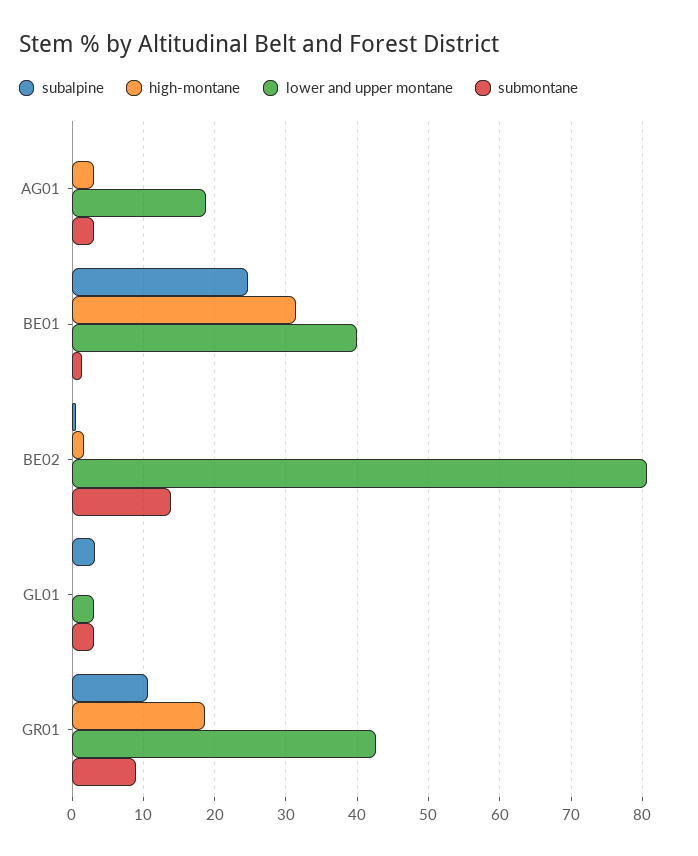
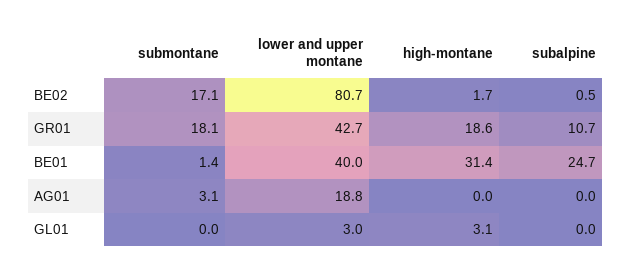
high-montane, AG01: 3 -> 0
submontane, BE02: 14 -> 17.1
subalpine, GL01: 3 -> 0
high-montane, GL01: 0 -> 3.1
submontane, GL01: 3 -> 0
submontane, GR01: 9 -> 18.1

